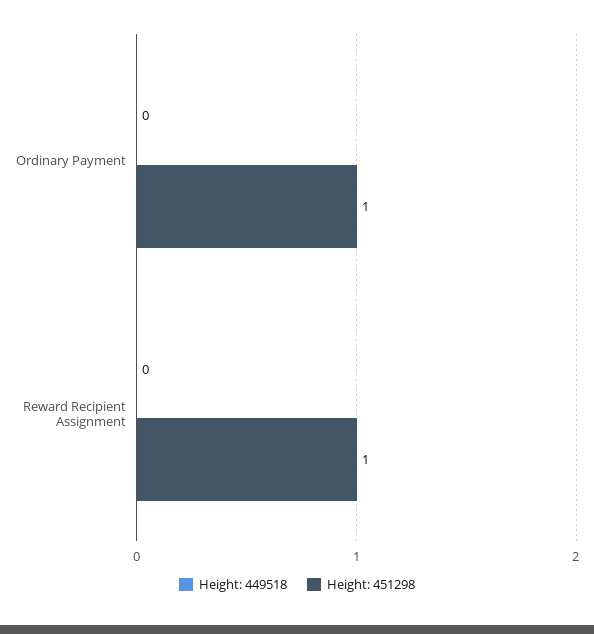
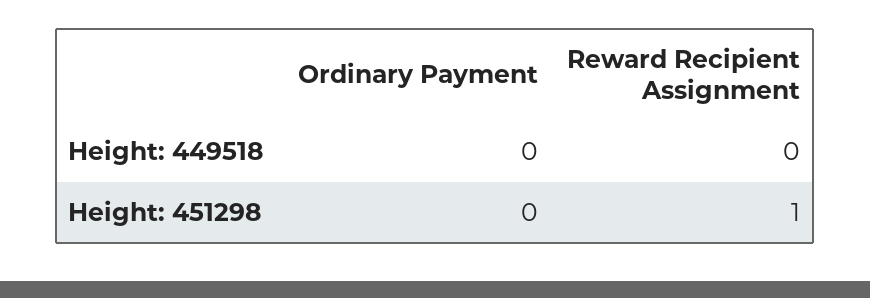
Height: 451298, Ordinary Payment: 1 -> 0

